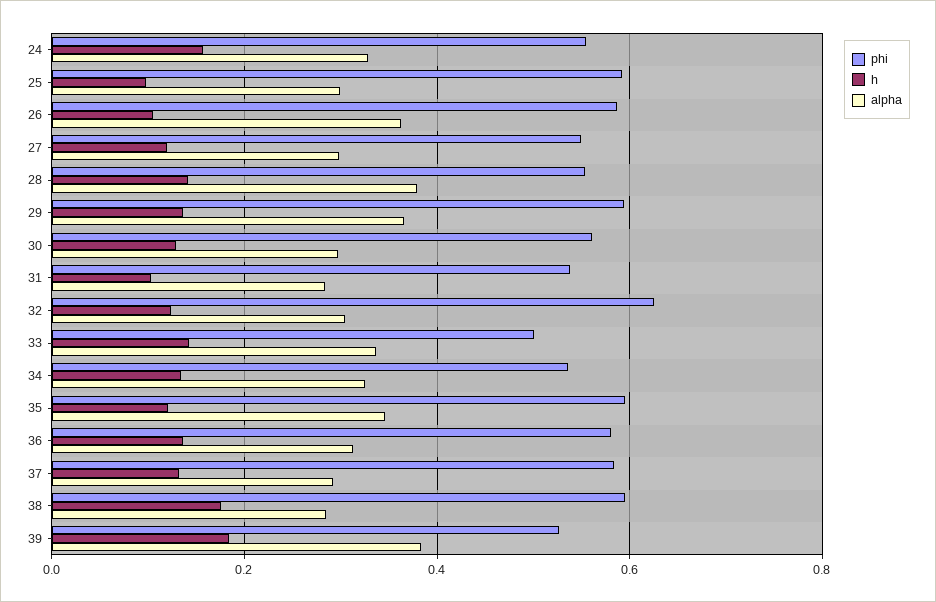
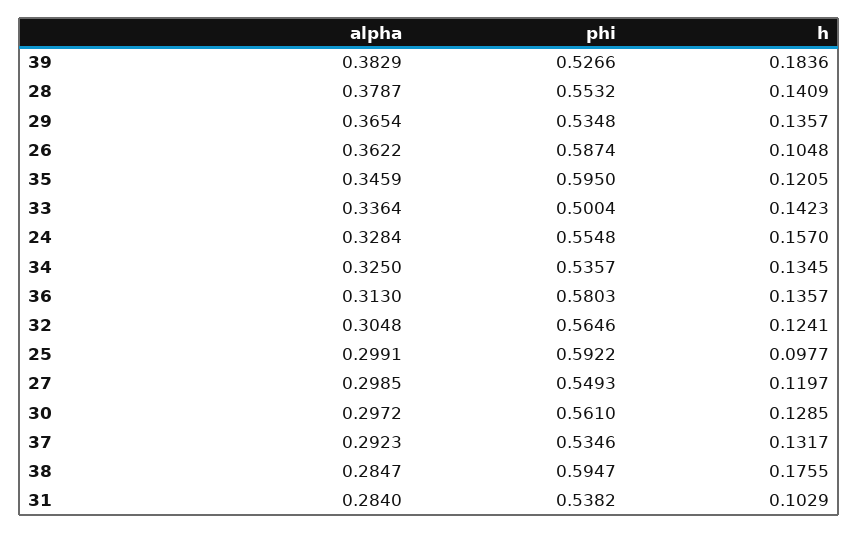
phi, 29: 0.6 -> 0.5348
phi, 32: 0.62 -> 0.5646
phi, 37: 0.58 -> 0.5346

